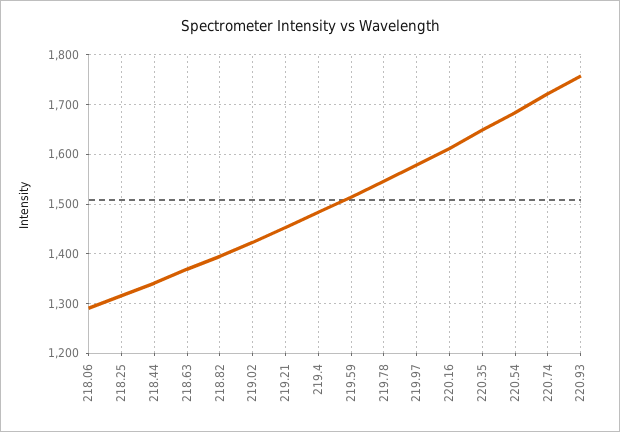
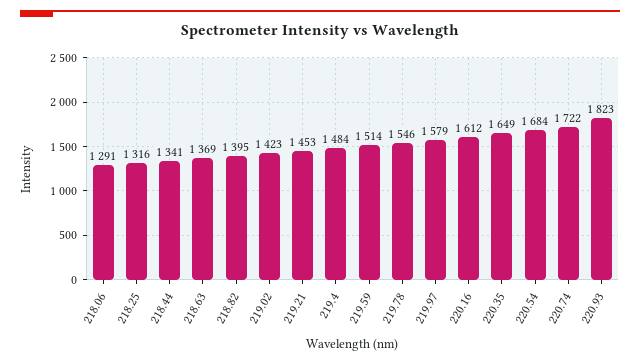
220.93: 1760 -> 1823

